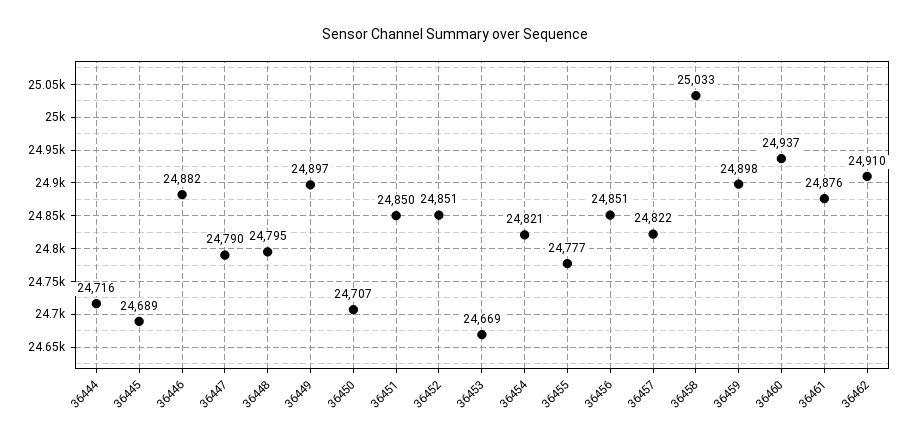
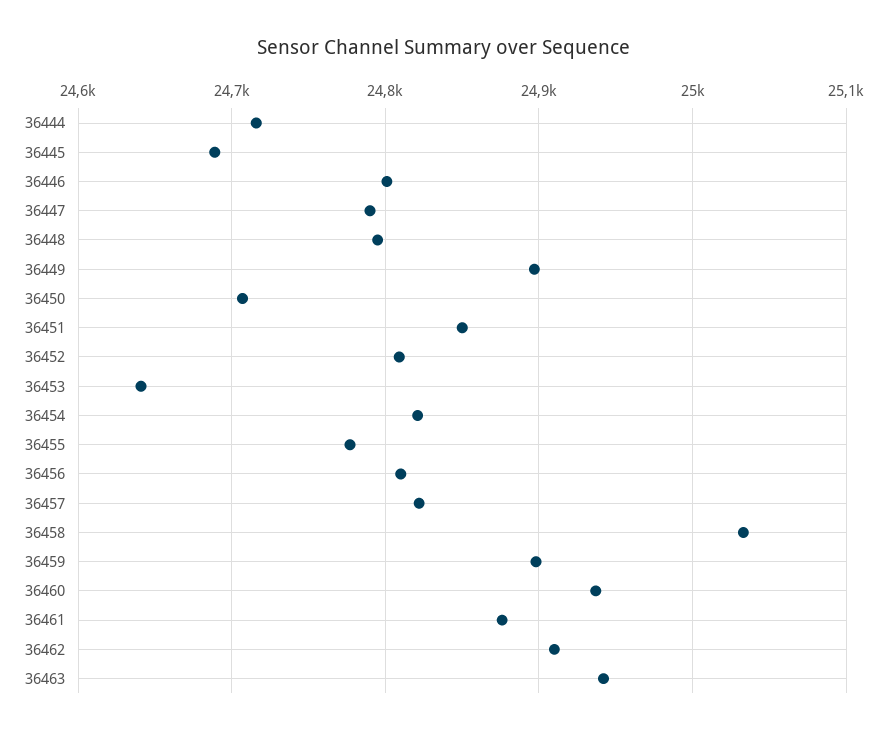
36446: 24882 -> 24800
36452: 24851 -> 24810
36453: 24669 -> 24640
36456: 24851 -> 24810
36463: none -> 24940

